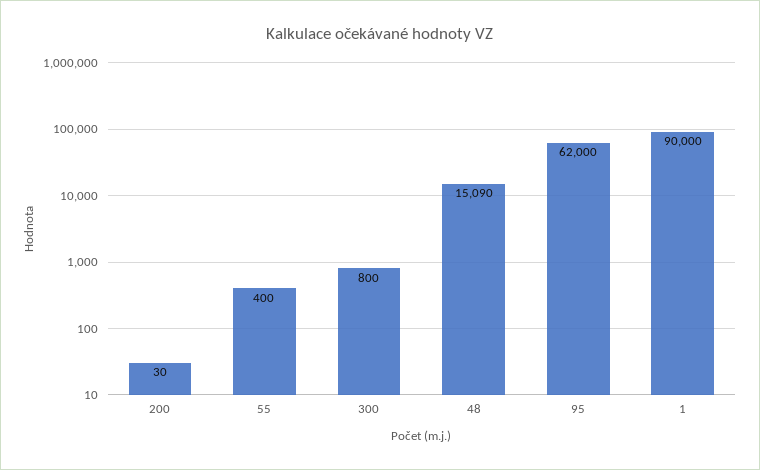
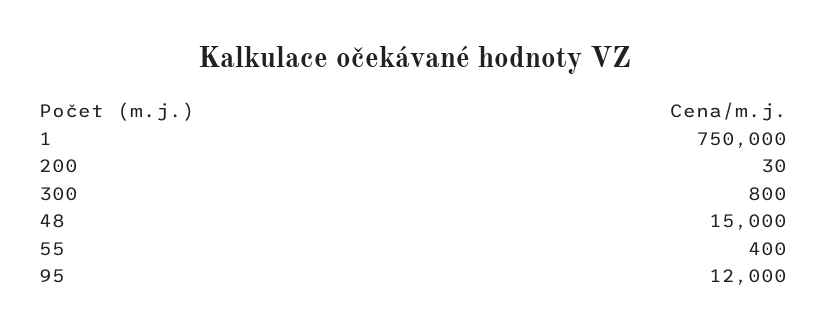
48: 15090 -> 15000
95: 62000 -> 12000
1: 90000 -> 750000

